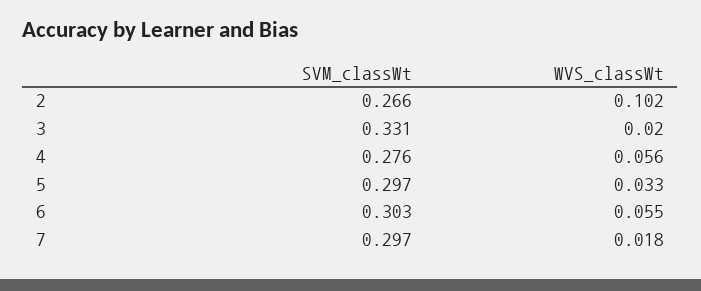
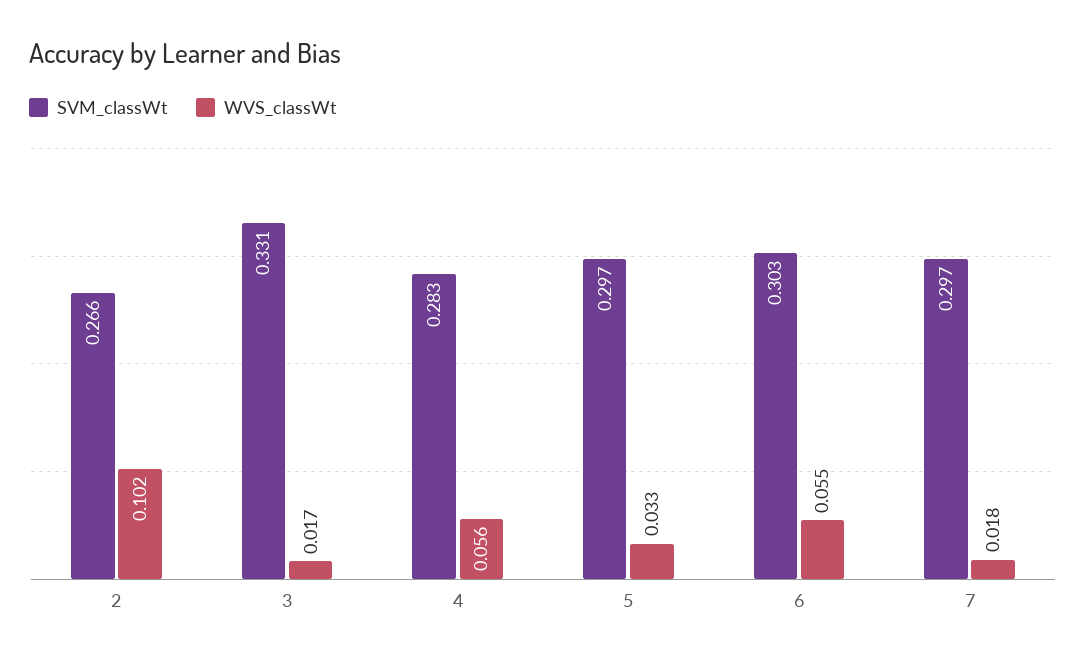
WVS_classWt, 3: 0.02 -> 0.017
SVM_classWt, 4: 0.276 -> 0.283

